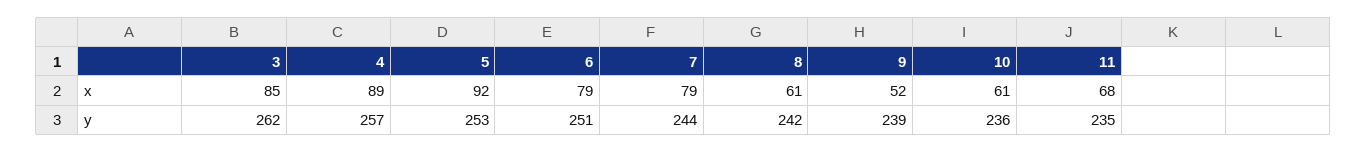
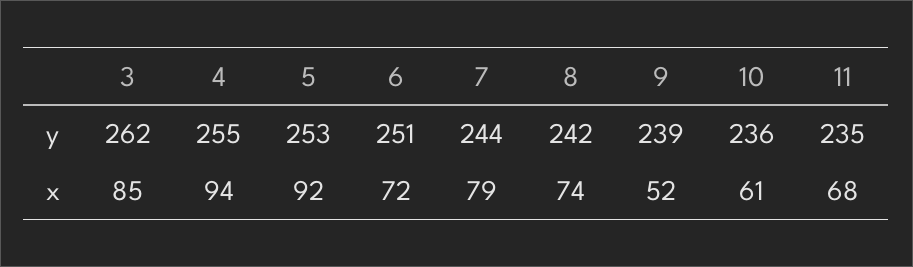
4, x: 89 -> 94
6, x: 79 -> 72
8, x: 61 -> 74
4, y: 257 -> 255

